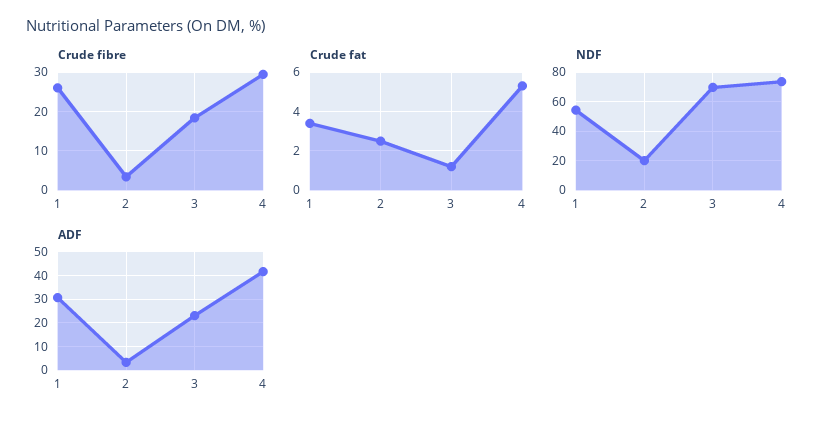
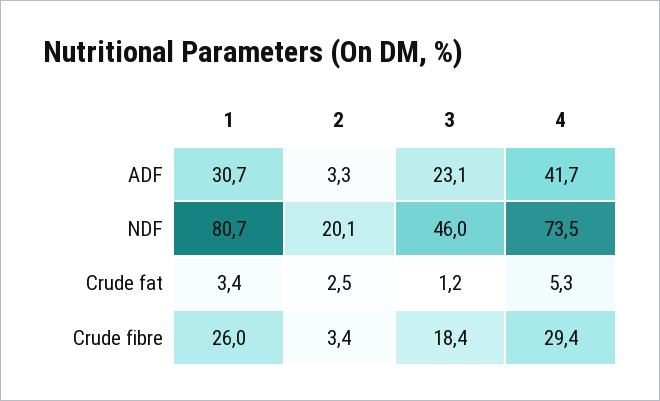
NDF, 1: 55 -> 80.7
NDF, 3: 70 -> 46

